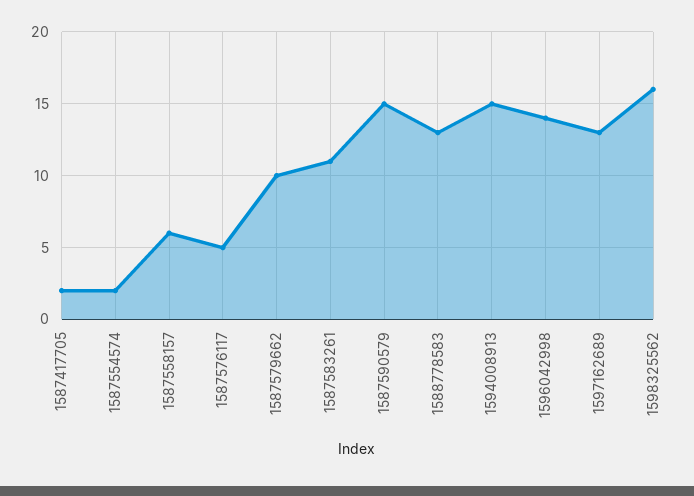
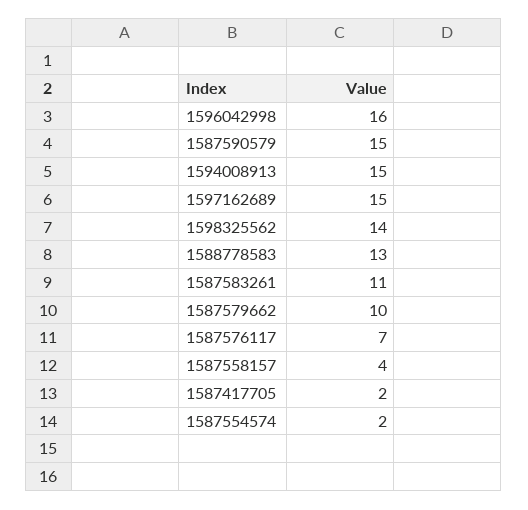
1587558157: 6 -> 4
1587576117: 5 -> 7
1596042998: 14 -> 16
1597162689: 13 -> 15
1598325562: 16 -> 14

